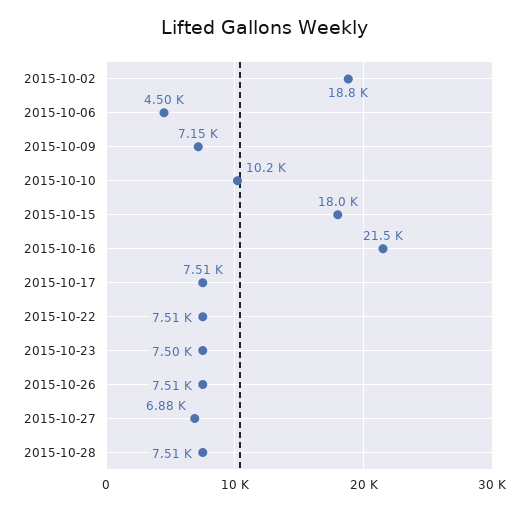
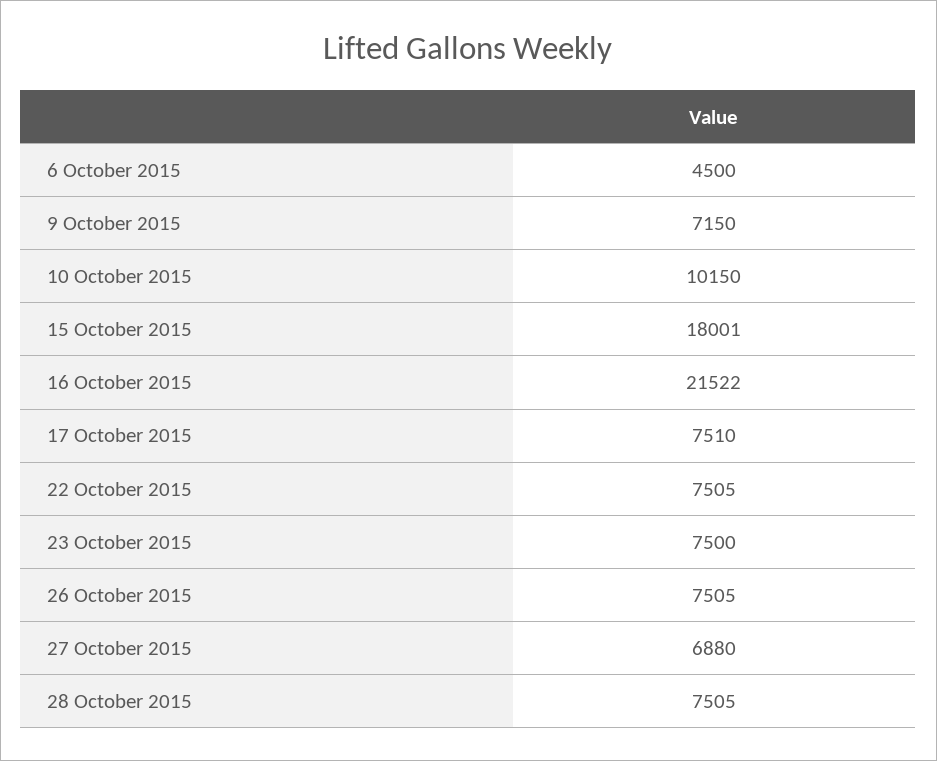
2015-10-02: 18800 -> none

